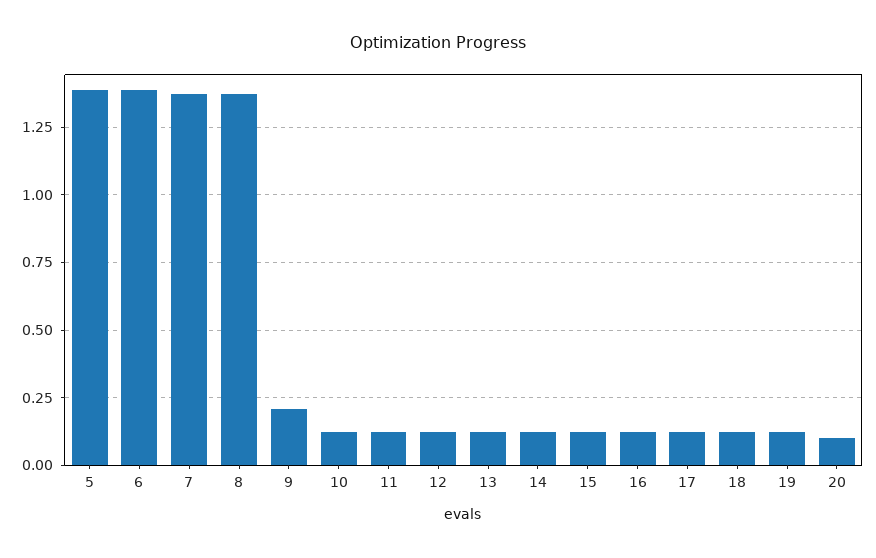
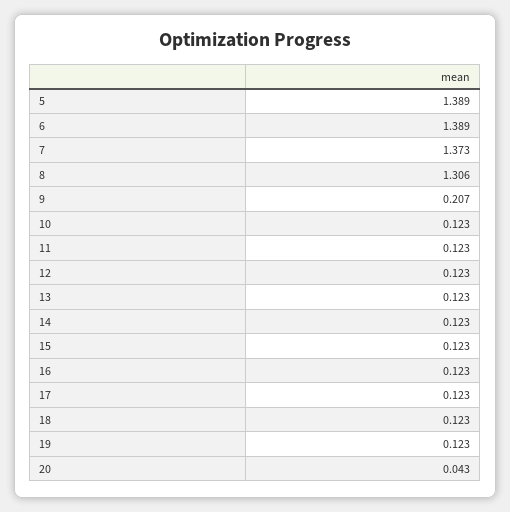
8: 1.375 -> 1.306
20: 0.1 -> 0.043

